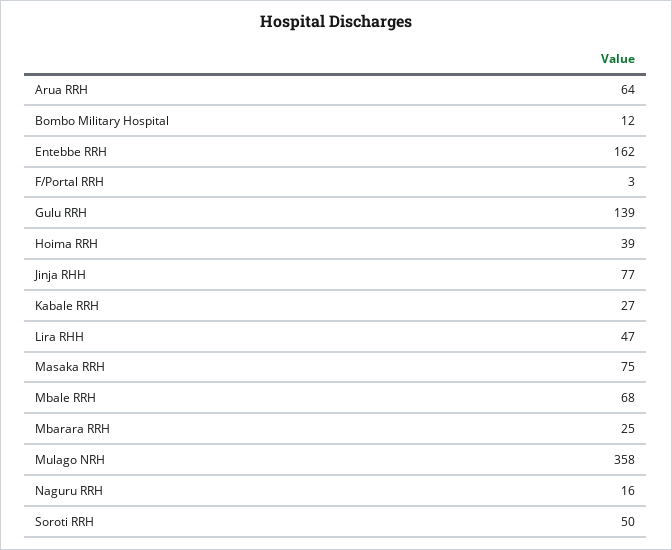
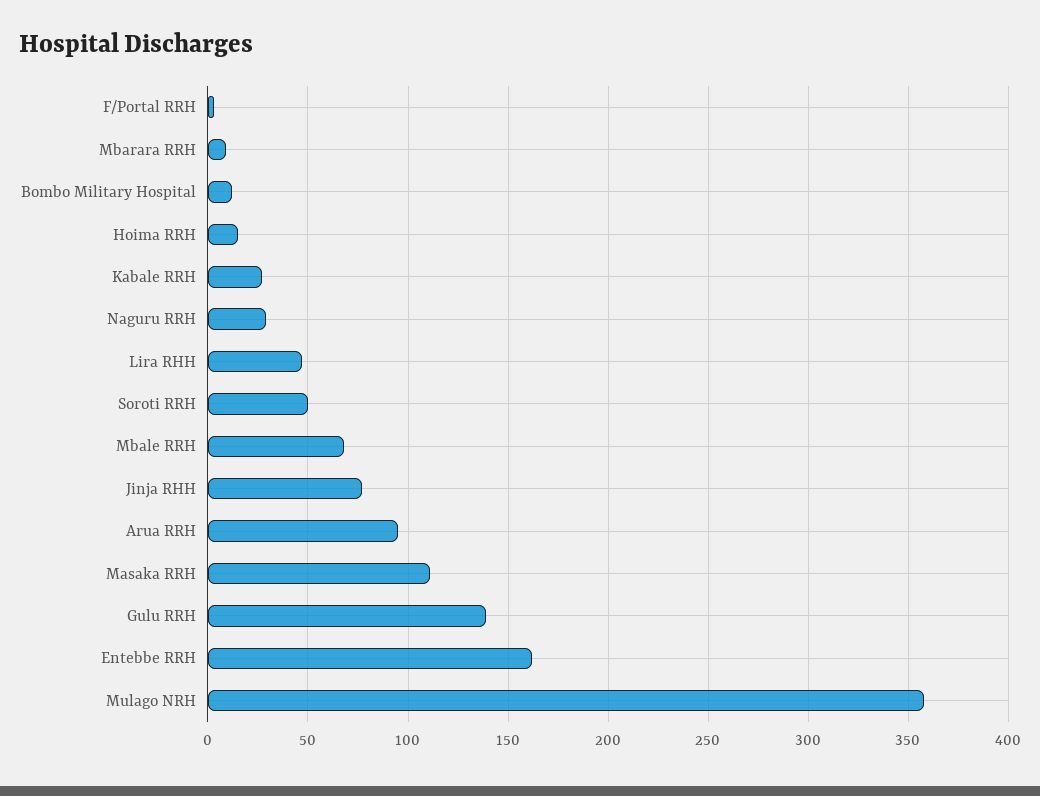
Arua RRH: 64 -> 95
Hoima RRH: 39 -> 15
Masaka RRH: 75 -> 110
Mbarara RRH: 25 -> 10
Naguru RRH: 16 -> 30

